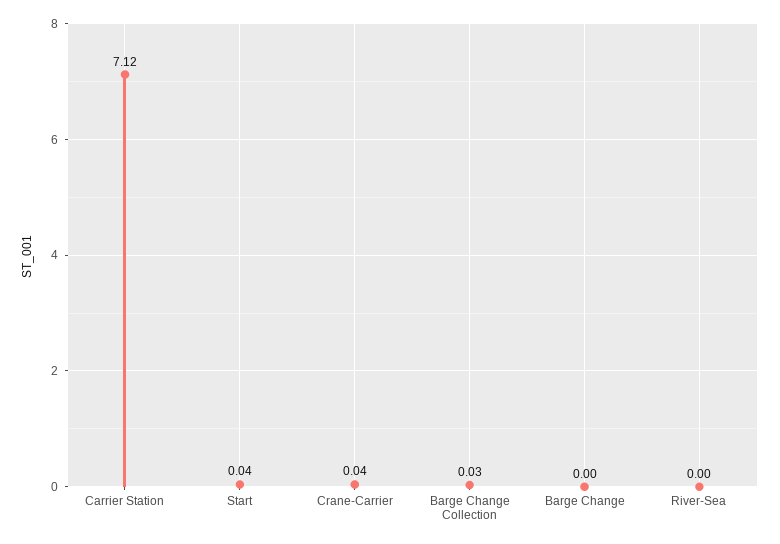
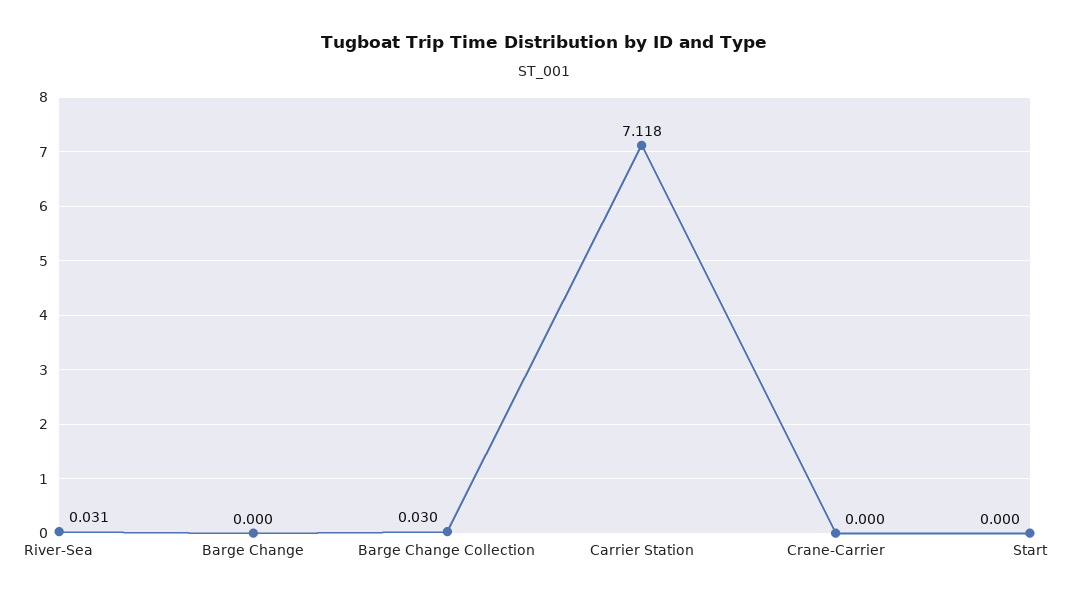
Start: 0.04 -> 0
Crane-Carrier: 0.04 -> 0
River-Sea: 0 -> 0.031

